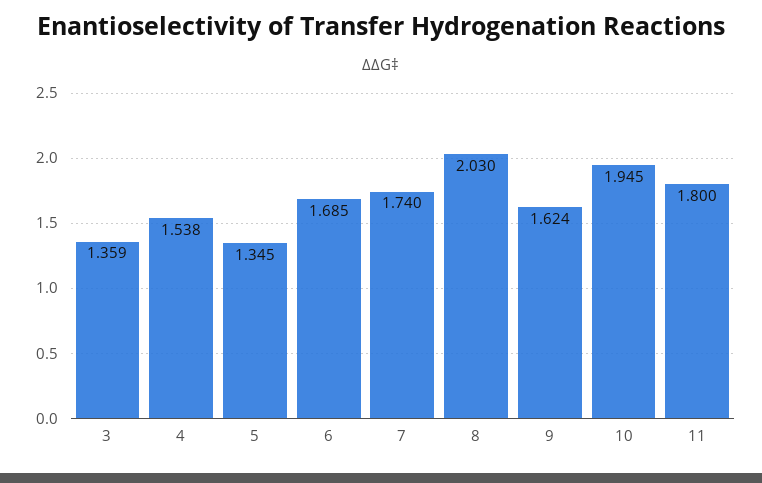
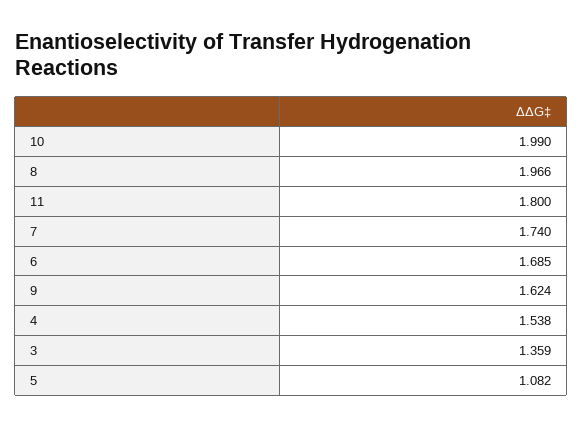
5: 1.345 -> 1.082
8: 2.03 -> 1.966
10: 1.945 -> 1.99

